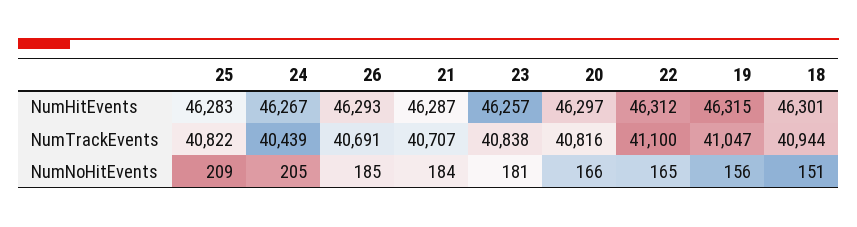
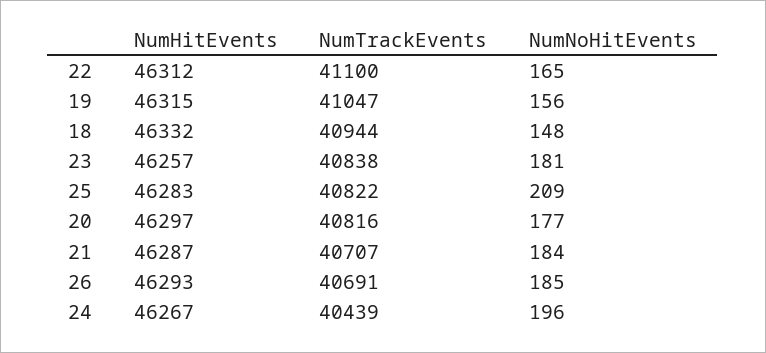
18, NumHitEvents: 46301 -> 46332
24, NumNoHitEvents: 205 -> 196
20, NumNoHitEvents: 166 -> 177
18, NumNoHitEvents: 151 -> 148

